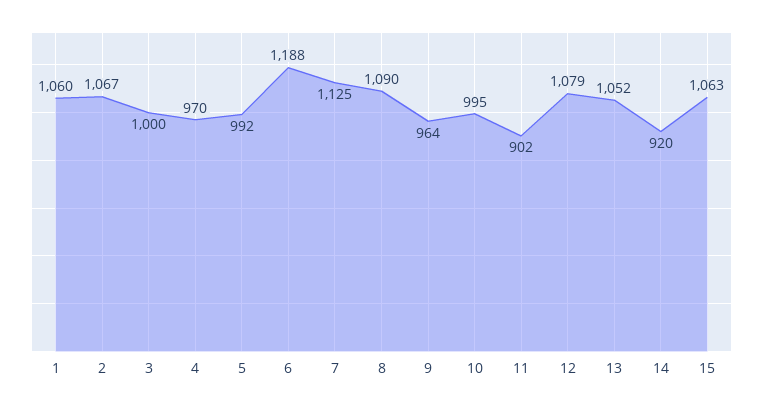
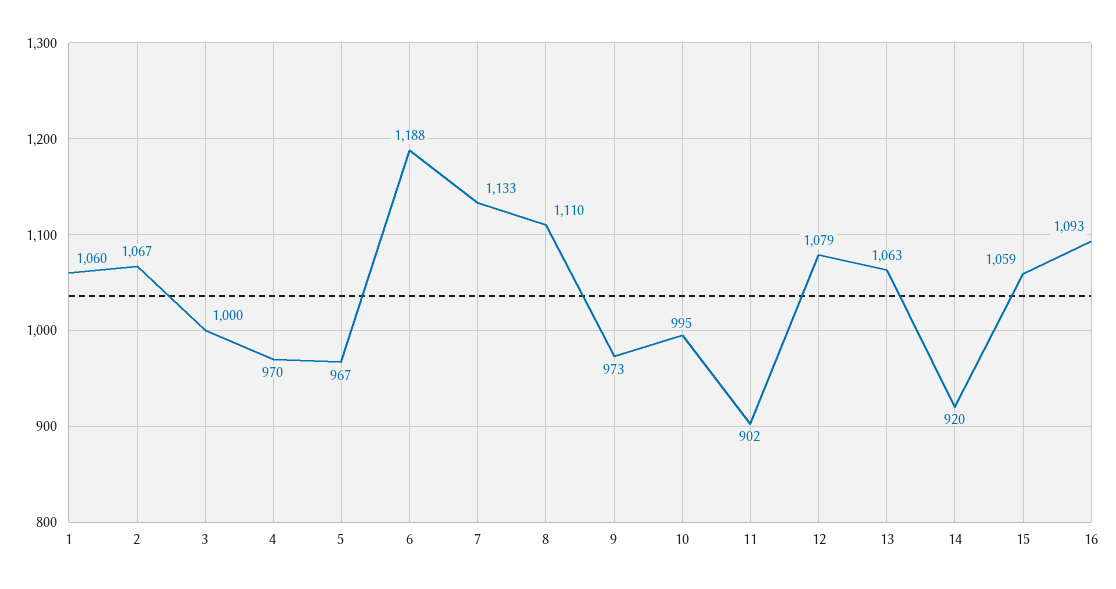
5: 992 -> 967
7: 1125 -> 1133
8: 1090 -> 1110
9: 964 -> 973
13: 1052 -> 1063
15: 1063 -> 1059
16: none -> 1093

